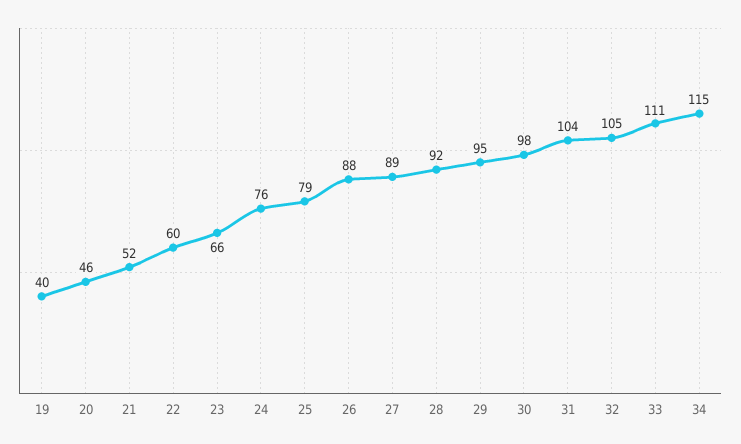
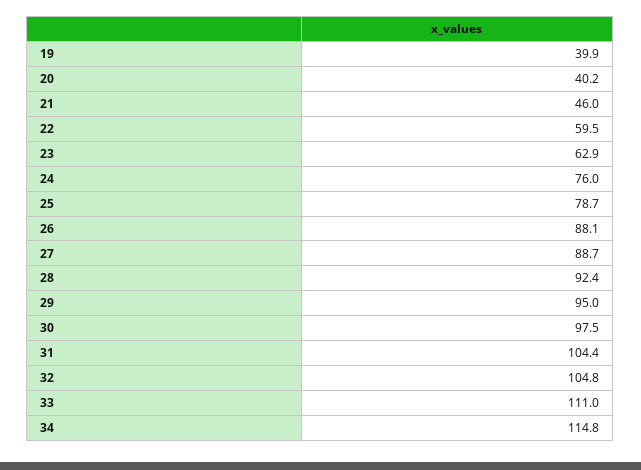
20: 46 -> 40.2
21: 52 -> 46
23: 66 -> 62.9

